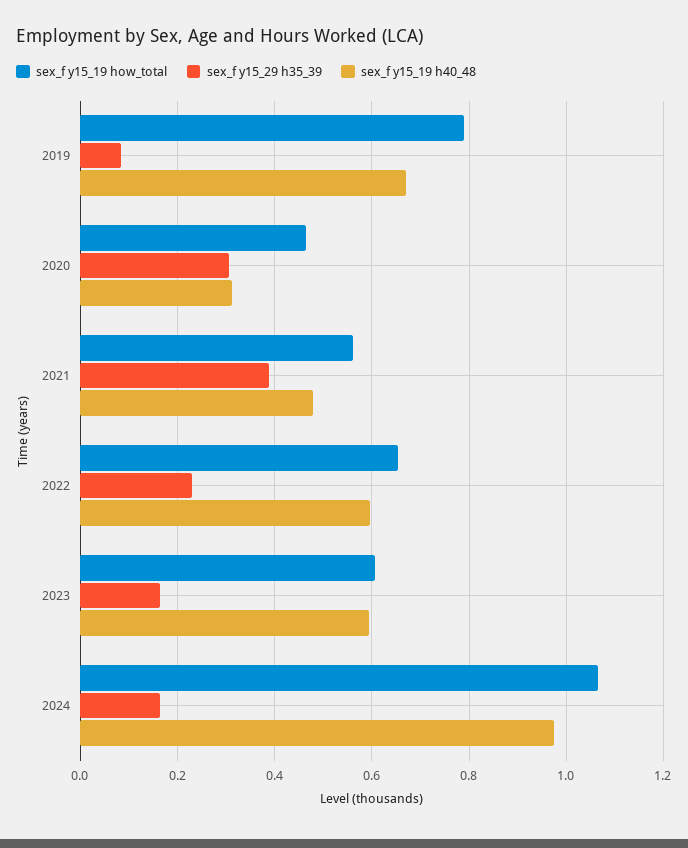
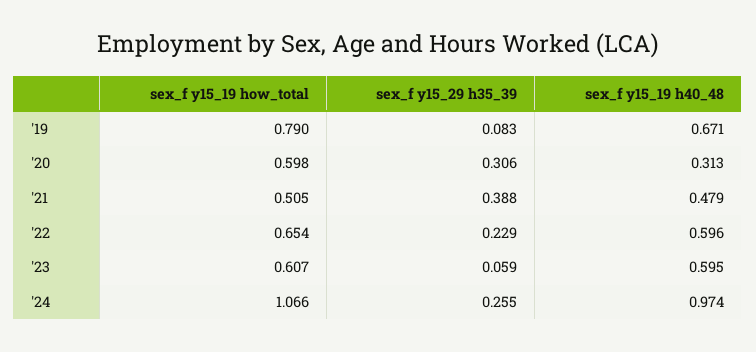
sex_f y15_19 how_total, 2020: 0.46 -> 0.598
sex_f y15_19 how_total, 2021: 0.56 -> 0.505
sex_f y15_29 h35_39, 2023: 0.16 -> 0.059
sex_f y15_29 h35_39, 2024: 0.16 -> 0.255

